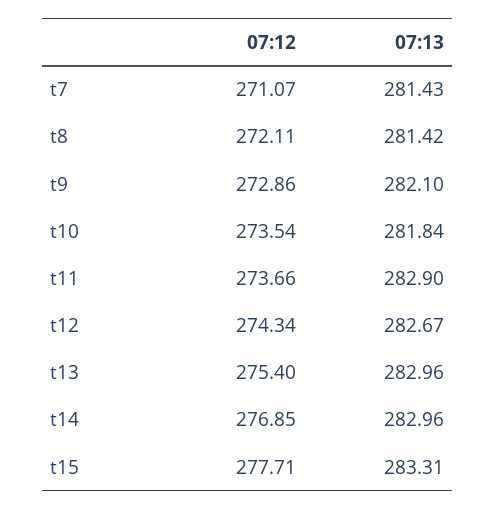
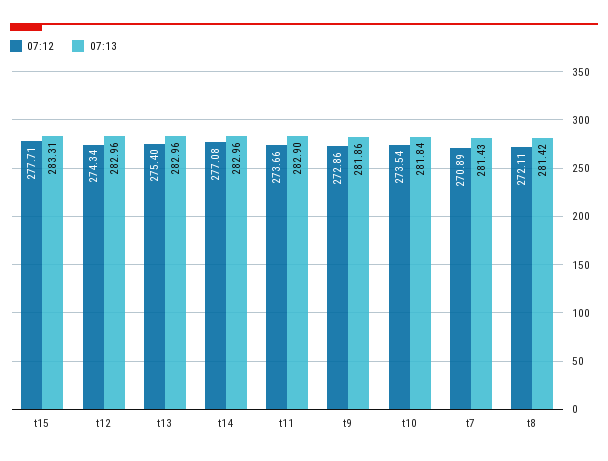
07:12, t7: 271.07 -> 270.89
07:13, t9: 282.1 -> 281.86
07:13, t12: 282.67 -> 282.96
07:12, t14: 276.85 -> 277.08

